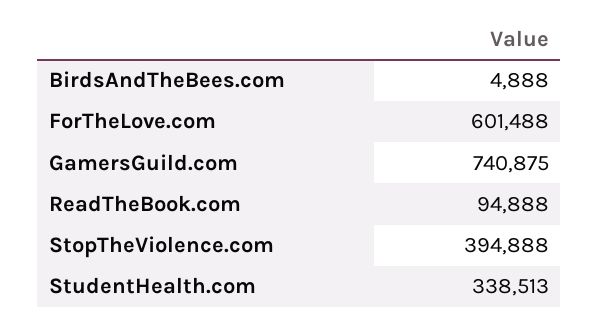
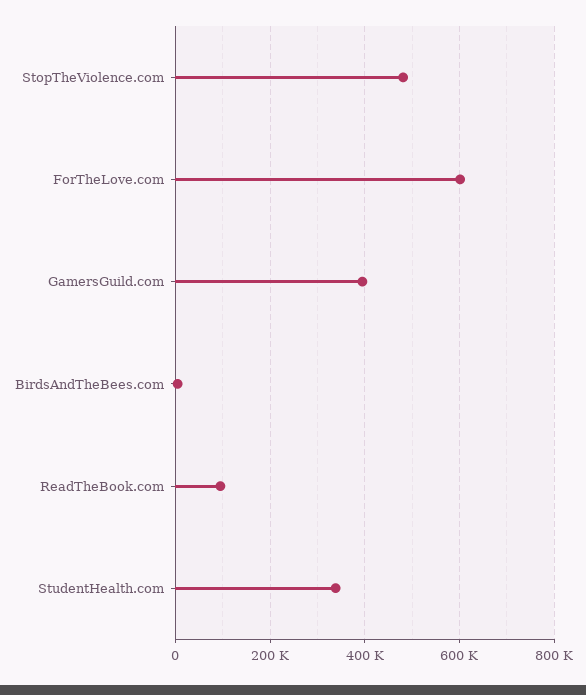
GamersGuild.com: 740875 -> 400000
StopTheViolence.com: 394888 -> 480000

